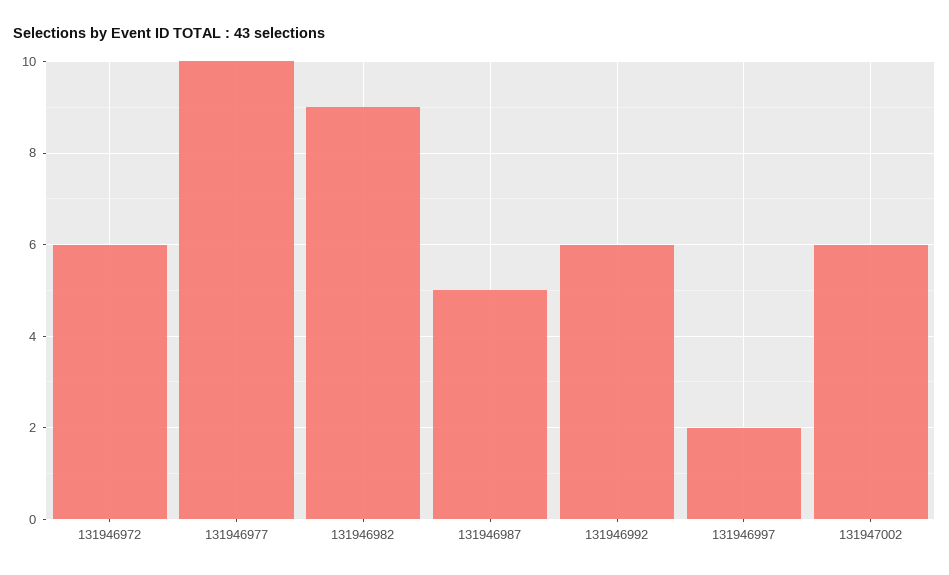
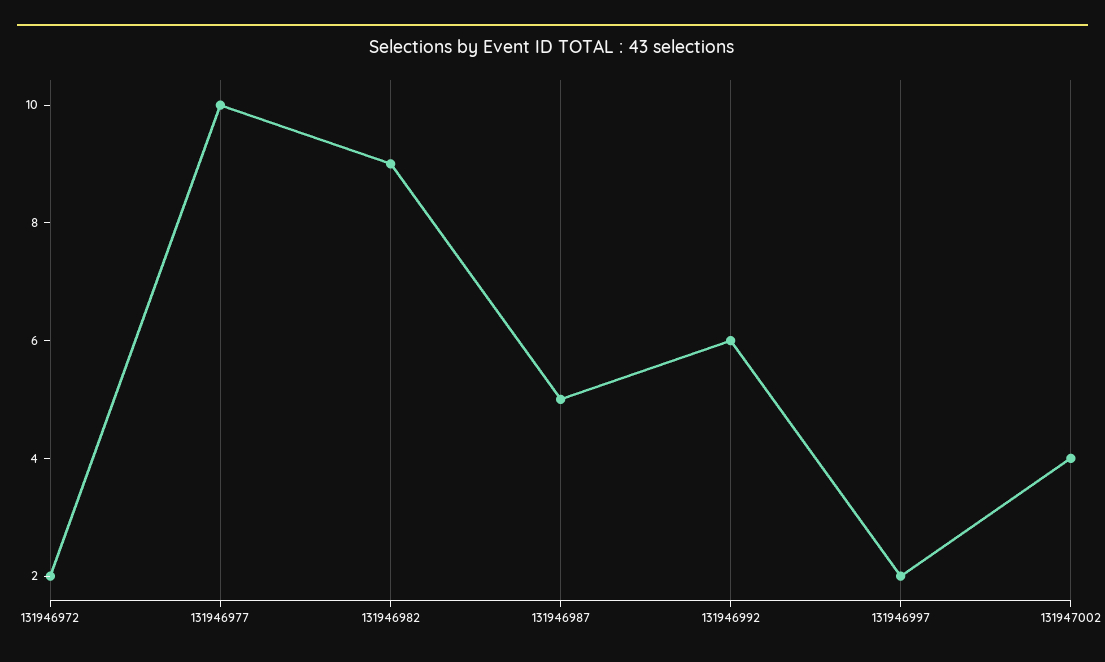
131946972: 6 -> 2
131947002: 6 -> 4

